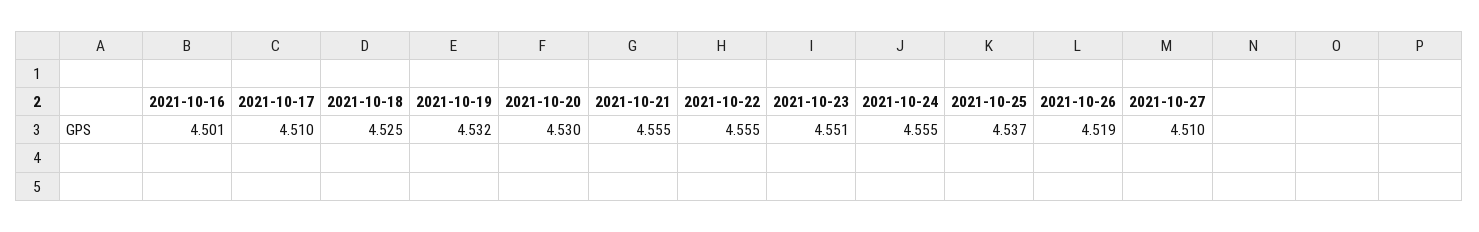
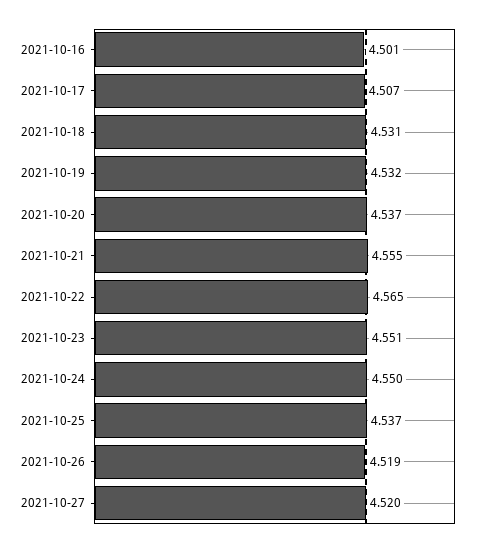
2021-10-17: 4.51 -> 4.507
2021-10-18: 4.525 -> 4.531
2021-10-20: 4.53 -> 4.537
2021-10-22: 4.555 -> 4.565
2021-10-24: 4.555 -> 4.55
2021-10-27: 4.51 -> 4.52

